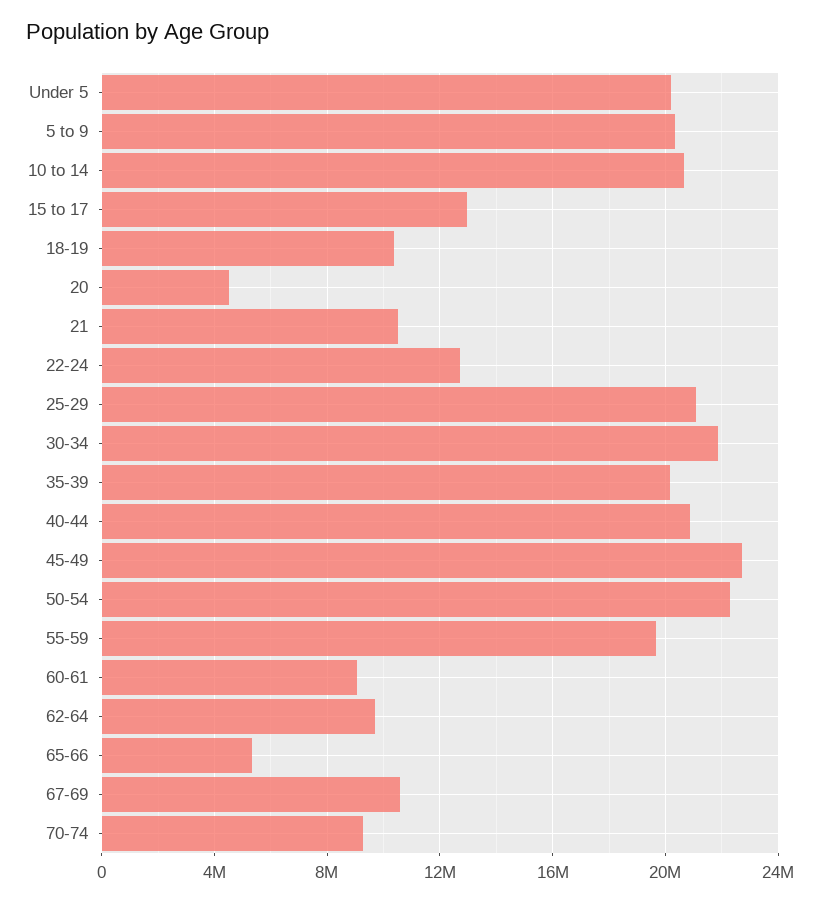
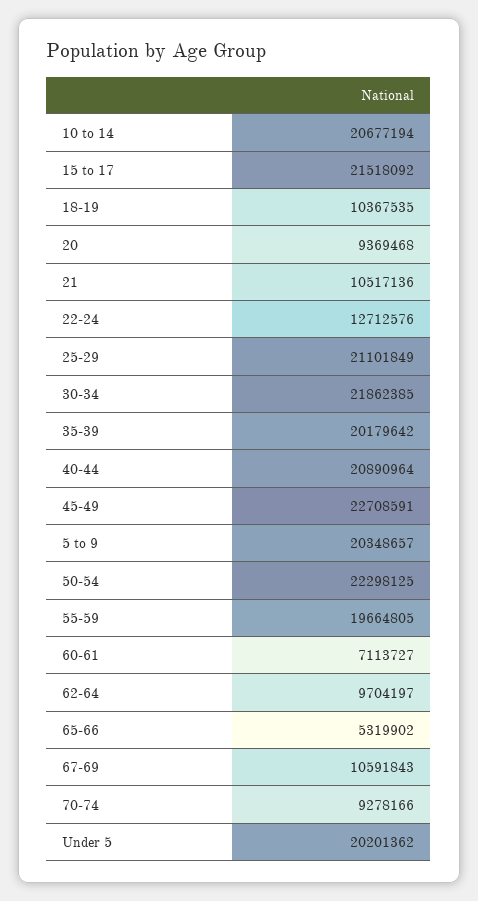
15 to 17: 13000000 -> 21518092
20: 4500000 -> 9369468
60-61: 9000000 -> 7113727

